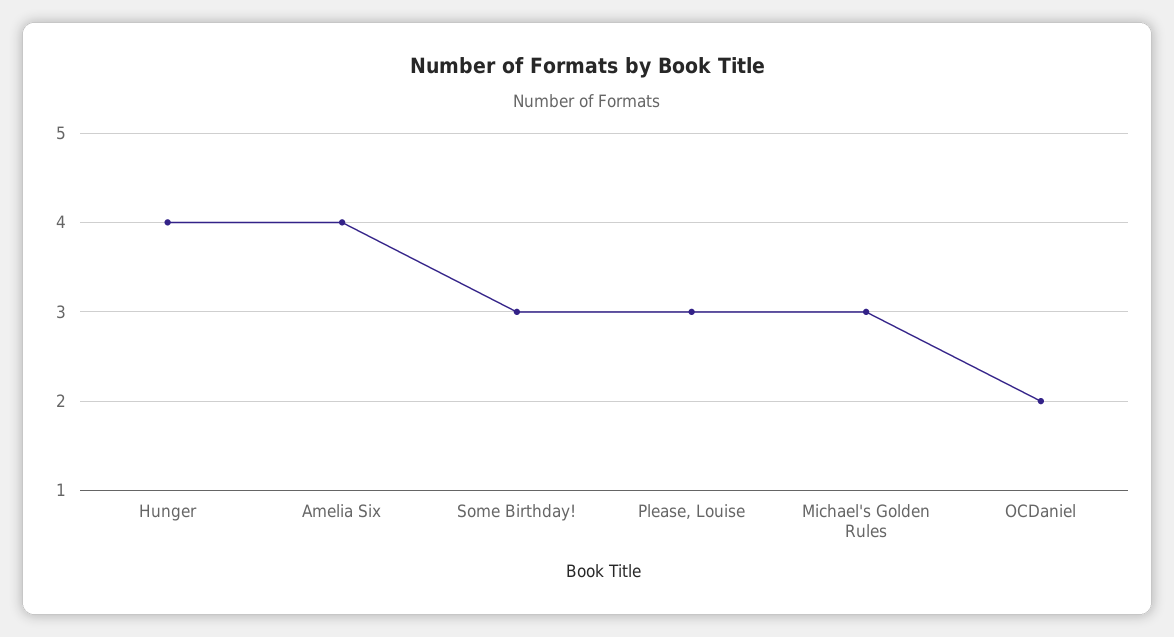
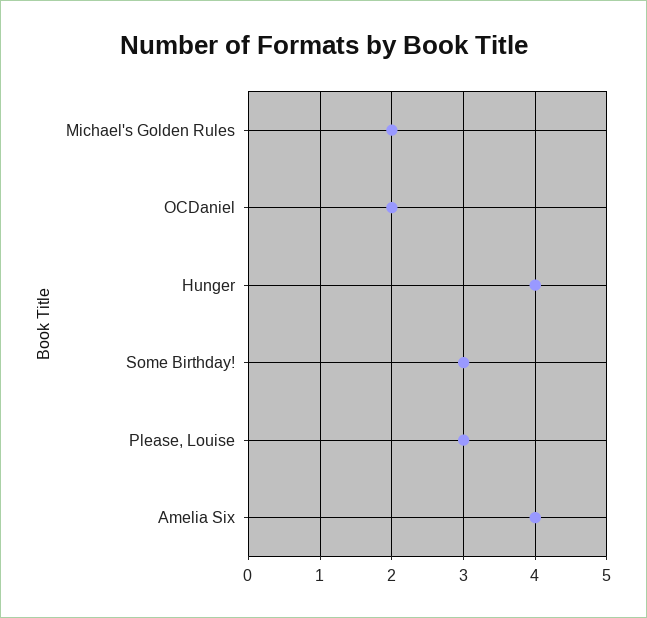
Michael's Golden Rules: 3 -> 2

